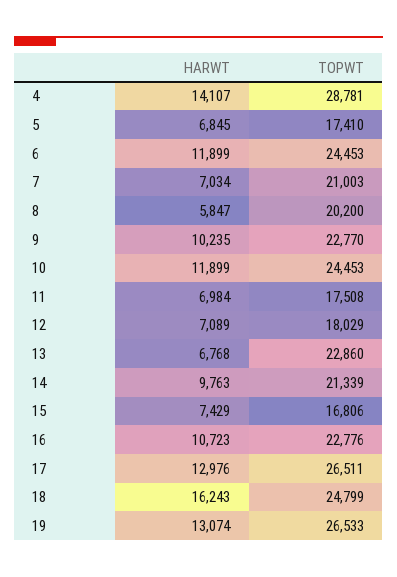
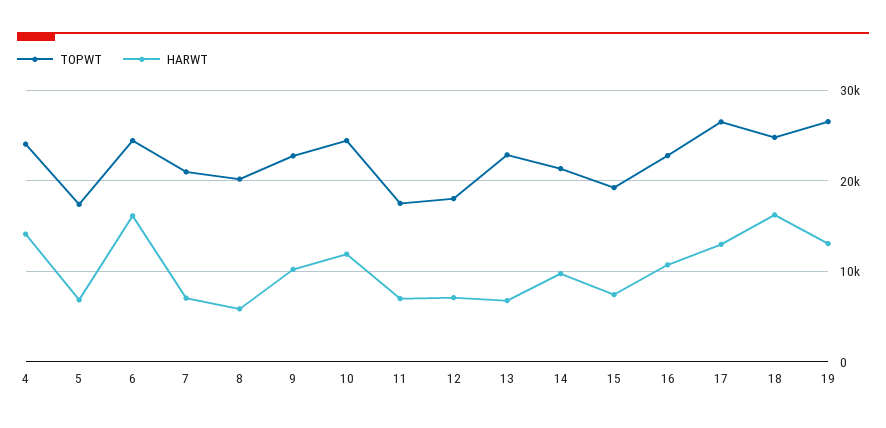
TOPWT, 4: 28781 -> 24000
HARWT, 6: 11899 -> 16000
TOPWT, 15: 16806 -> 19000

